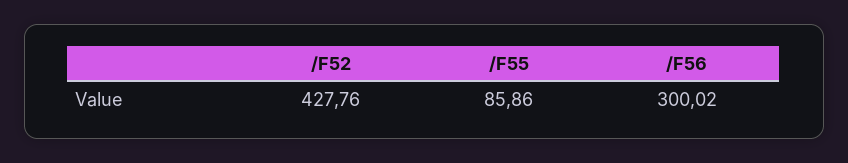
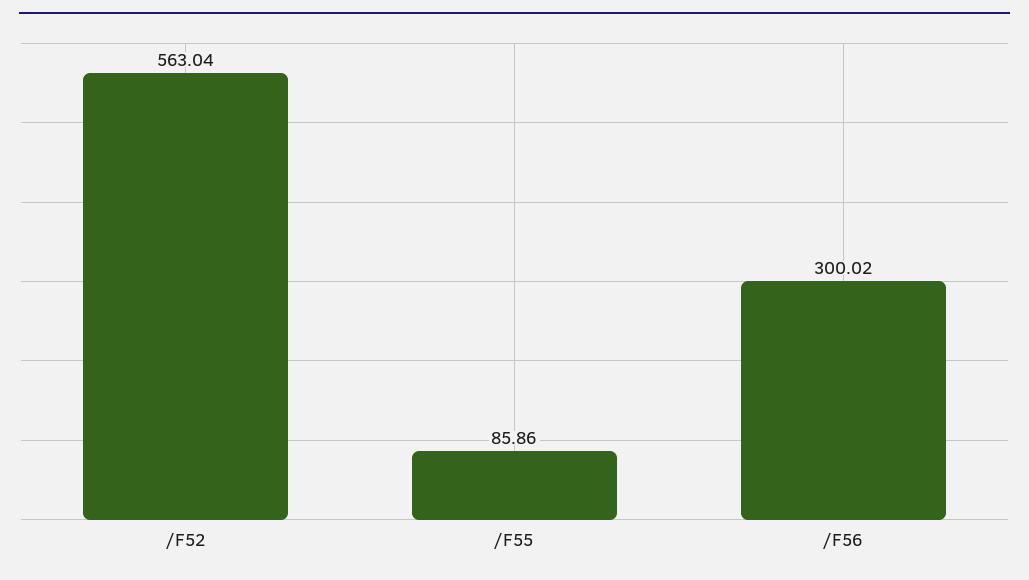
/F52: 427.76 -> 563.04

